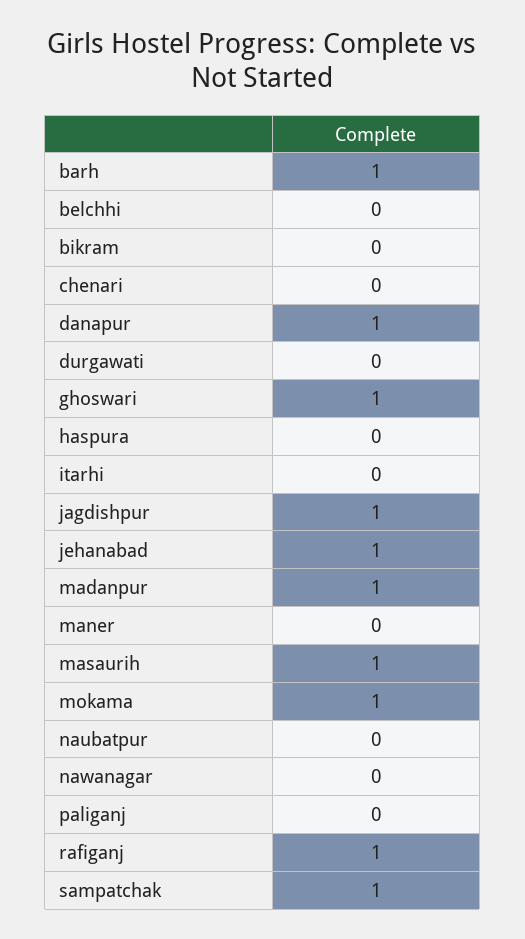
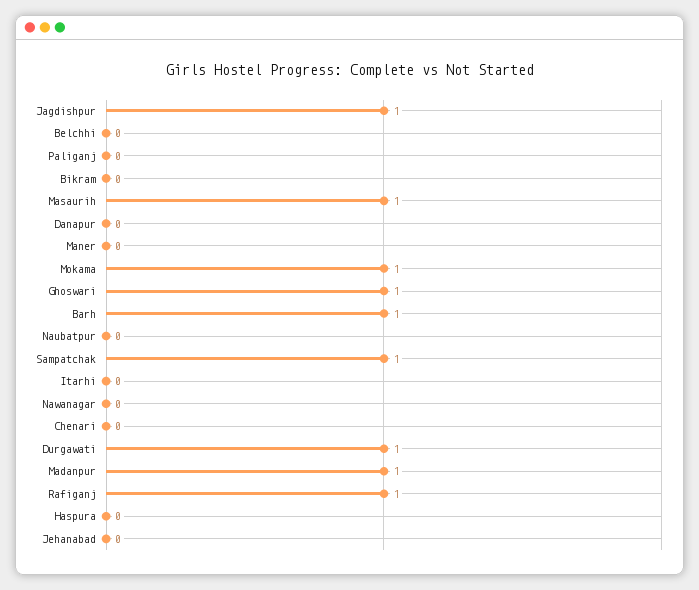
danapur: 1 -> 0
durgawati: 0 -> 1
jehanabad: 1 -> 0

